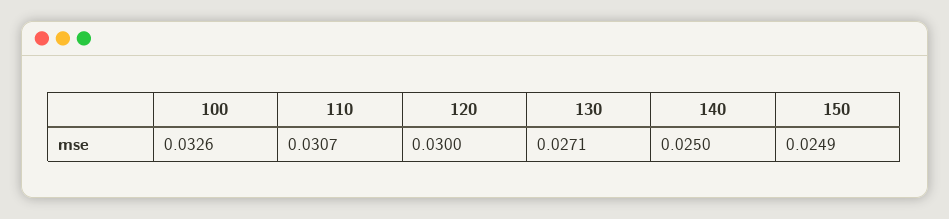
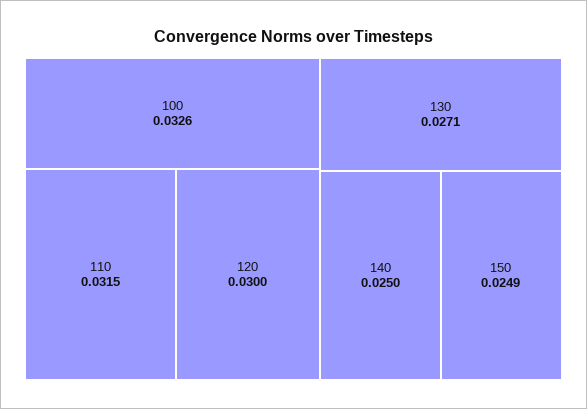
110: 0.0307 -> 0.0315

